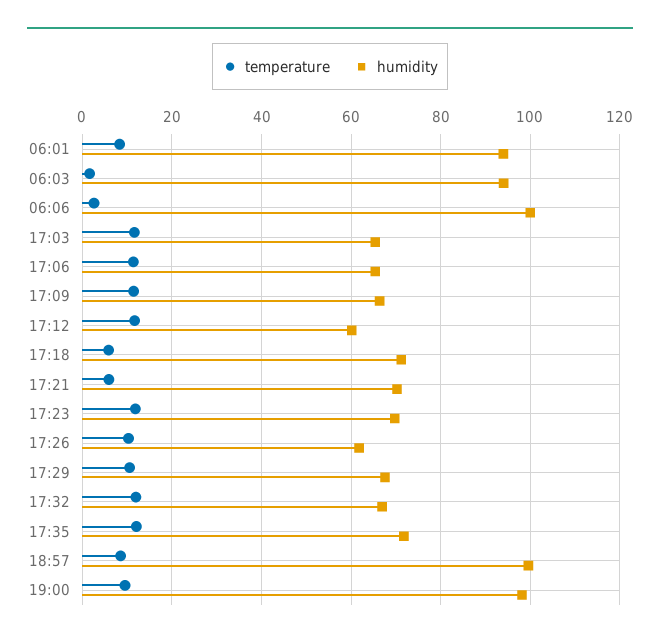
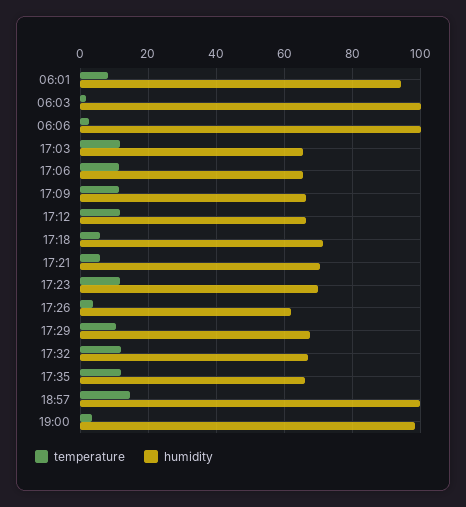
humidity, 06:03: 94 -> 100
humidity, 17:12: 60 -> 66
temperature, 17:26: 10 -> 4
humidity, 17:35: 72 -> 66
temperature, 18:57: 8 -> 14
temperature, 19:00: 10 -> 4

